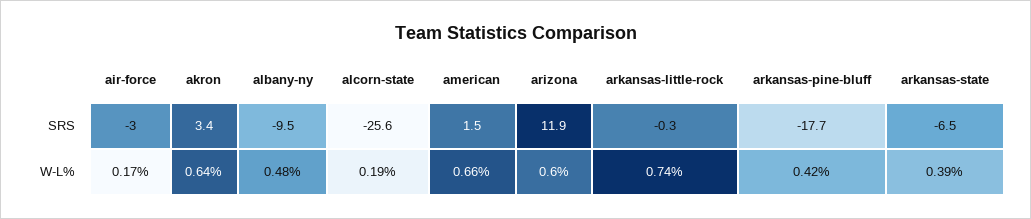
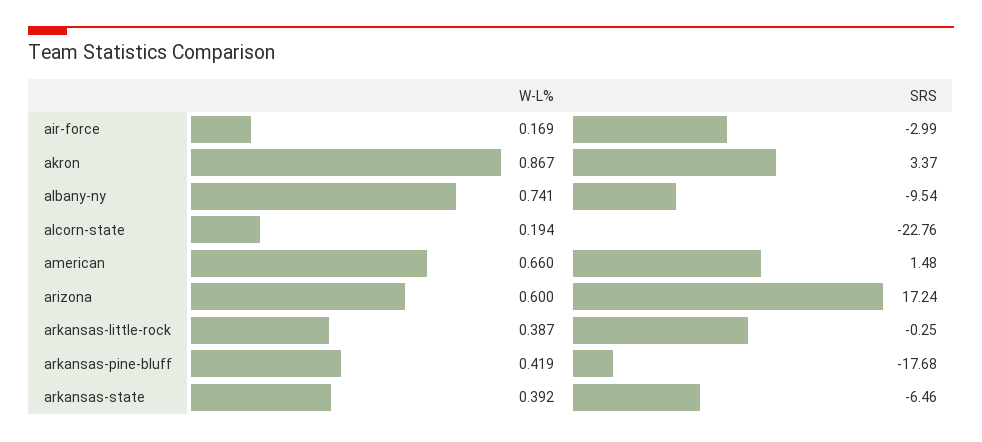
alcorn-state, SRS: -25.6 -> -22.76
arizona, SRS: 11.9 -> 17.24
akron, W-L%: 0.64 -> 0.867
albany-ny, W-L%: 0.48 -> 0.741
arkansas-little-rock, W-L%: 0.74 -> 0.387

